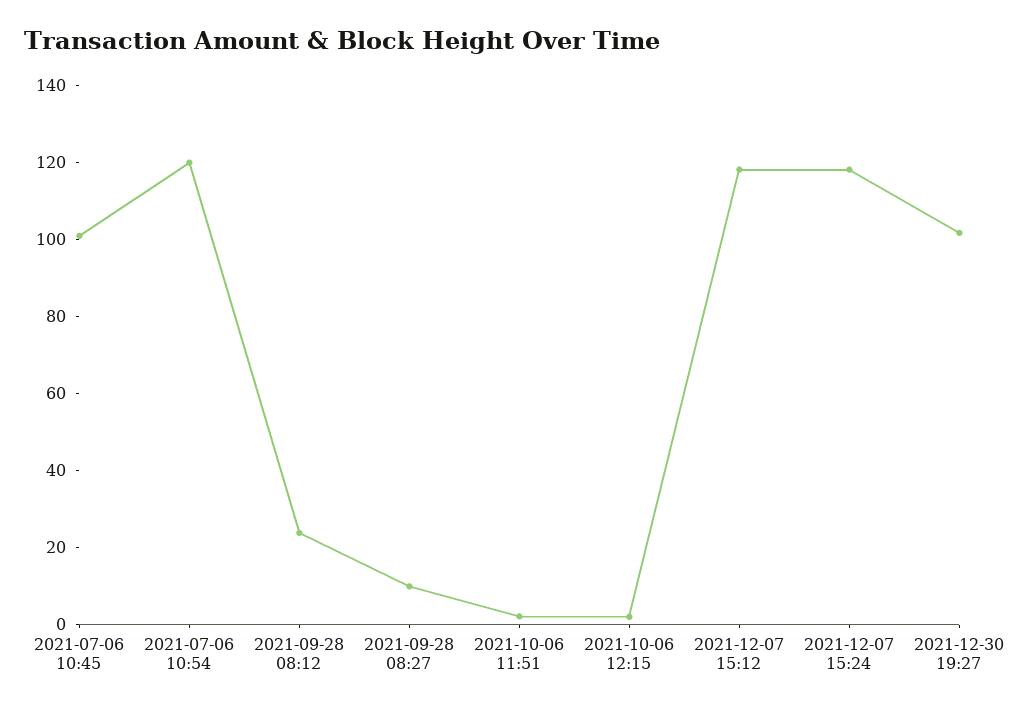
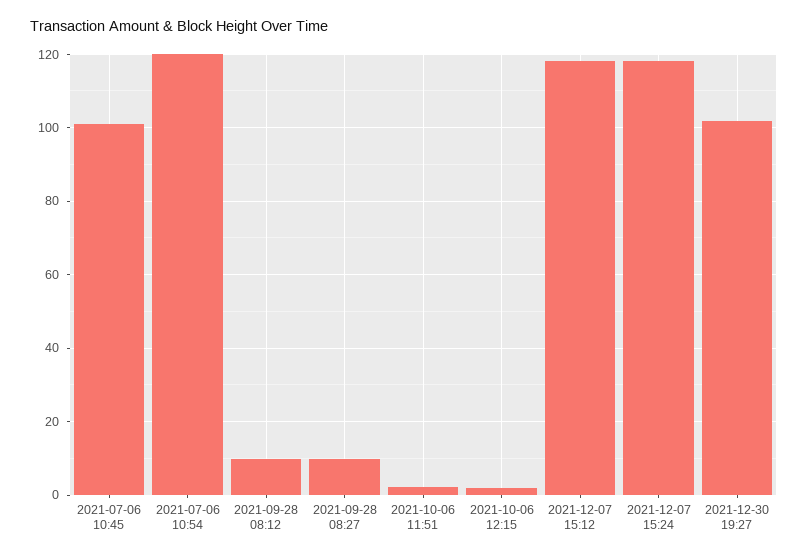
2021-09-28 08:12: 25 -> 10

